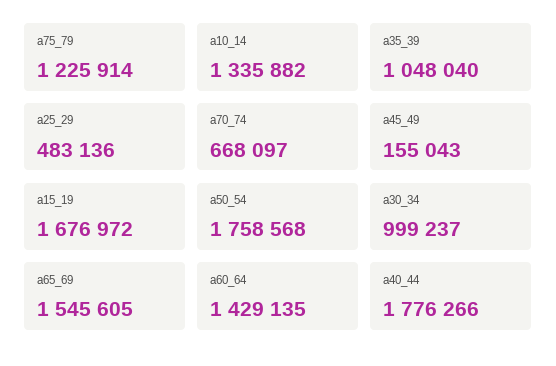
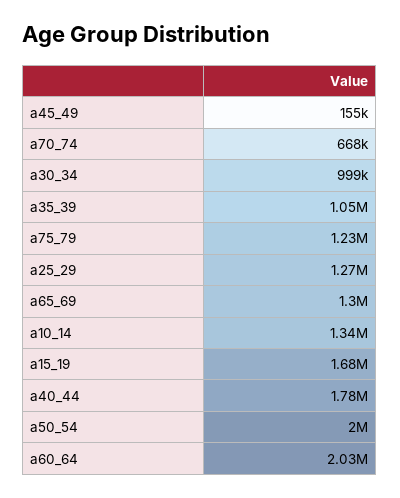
a25_29: 483136 -> 1270000
a50_54: 1758568 -> 2000000
a65_69: 1545605 -> 1300000
a60_64: 1429135 -> 2030000

